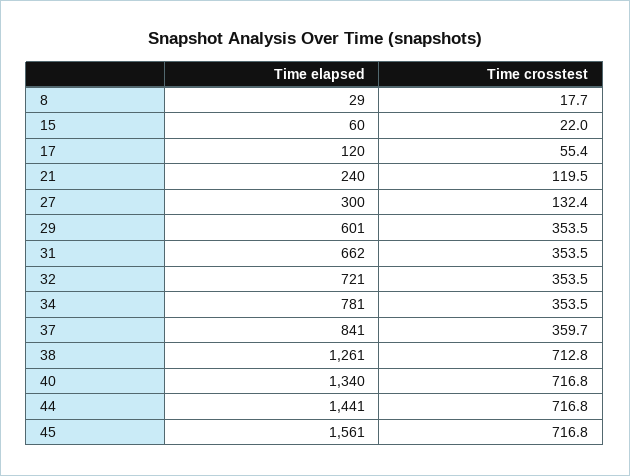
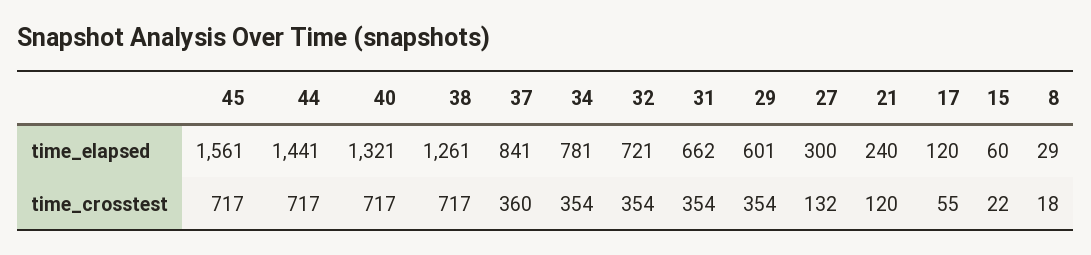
Time crosstest, 38: 712.8 -> 717
Time elapsed, 40: 1340 -> 1321

